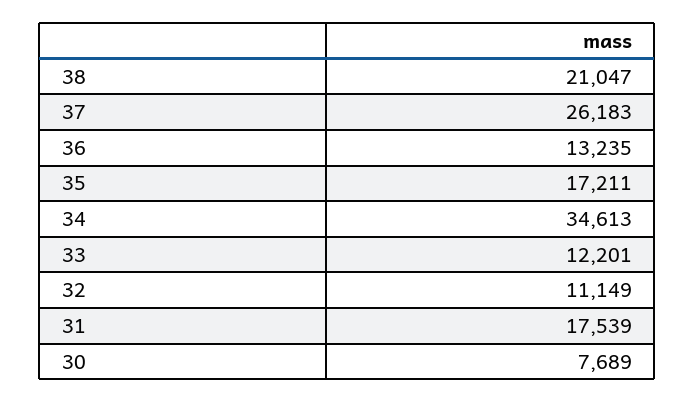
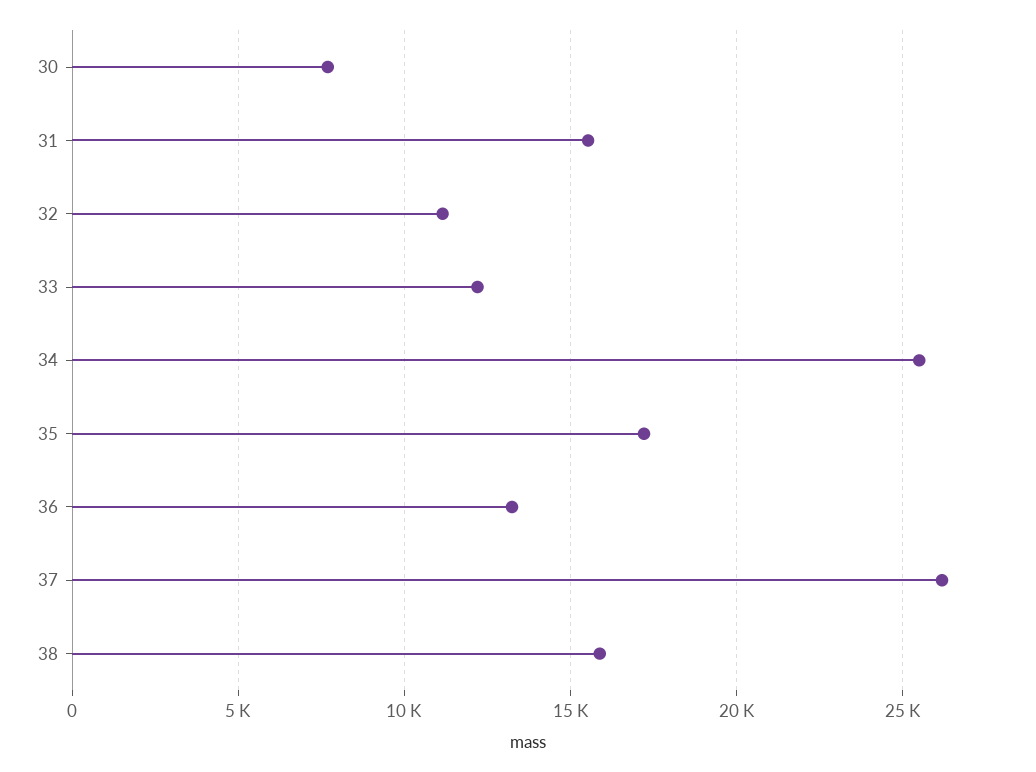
38: 21047 -> 16000
34: 34613 -> 25500
31: 17539 -> 15500

